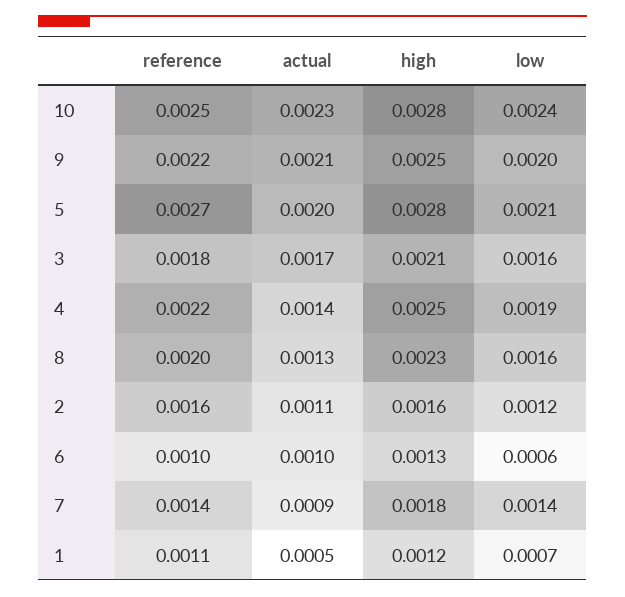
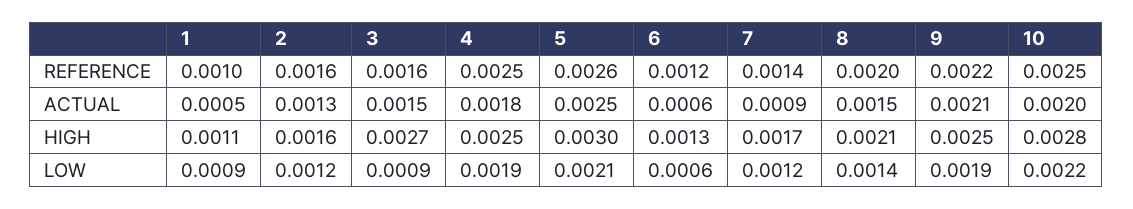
actual, 10: 0.0023 -> 0.002
low, 10: 0.0024 -> 0.0022
low, 9: 0.002 -> 0.0019
reference, 5: 0.0027 -> 0.0026
actual, 5: 0.002 -> 0.0025
high, 5: 0.0028 -> 0.003
reference, 3: 0.0018 -> 0.0016
actual, 3: 0.0017 -> 0.0015
high, 3: 0.0021 -> 0.0027
low, 3: 0.0016 -> 0.0009
reference, 4: 0.0022 -> 0.0025
actual, 4: 0.0014 -> 0.0018
actual, 8: 0.0013 -> 0.0015
high, 8: 0.0023 -> 0.0021
low, 8: 0.0016 -> 0.0014
actual, 2: 0.0011 -> 0.0013
reference, 6: 0.001 -> 0.0012
actual, 6: 0.001 -> 0.0006
high, 7: 0.0018 -> 0.0017
low, 7: 0.0014 -> 0.0012
reference, 1: 0.0011 -> 0.001
high, 1: 0.0012 -> 0.0011
low, 1: 0.0007 -> 0.0009

